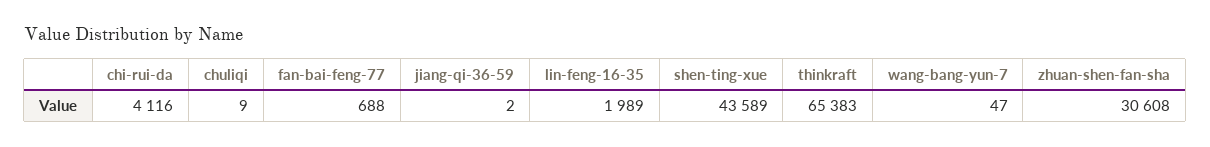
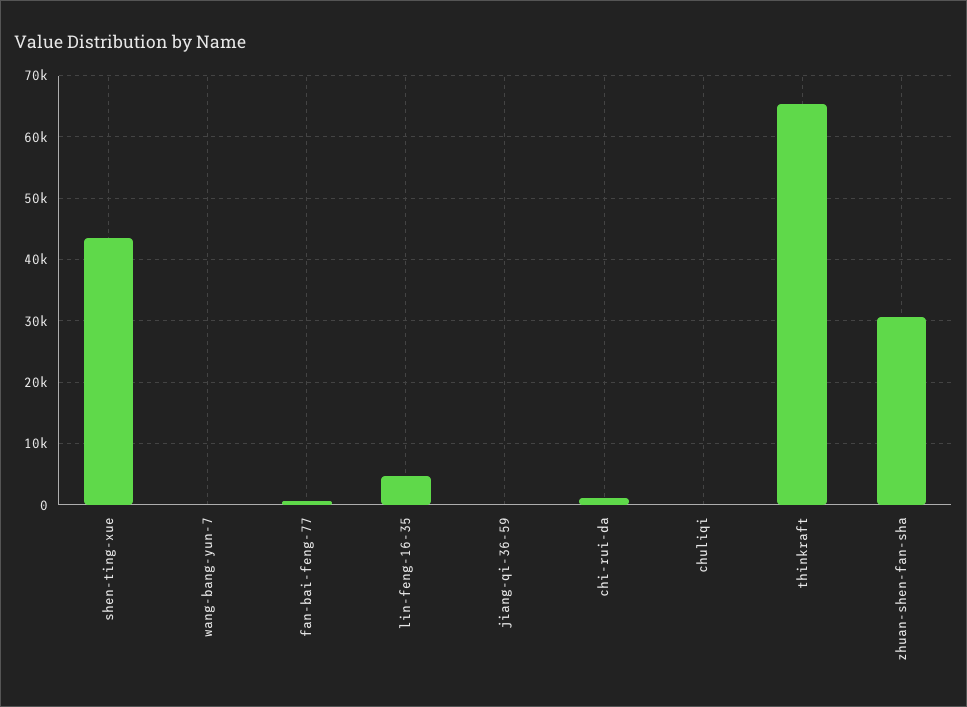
chi-rui-da: 4116 -> 1000
lin-feng-16-35: 1989 -> 5000

